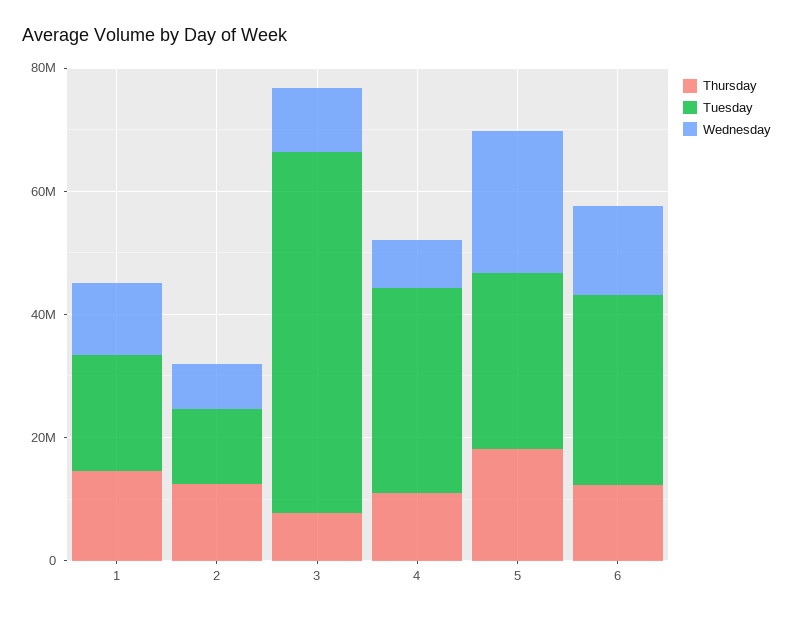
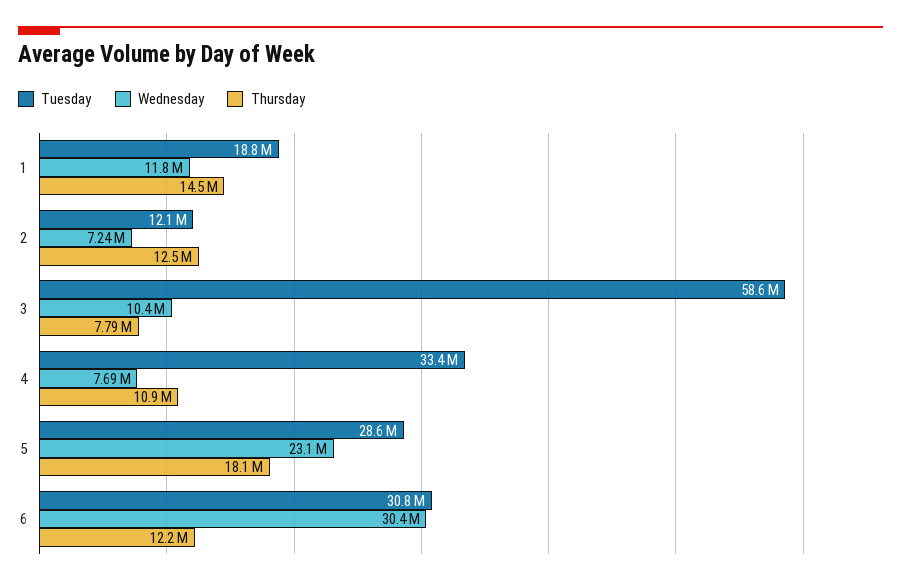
Wednesday, 6: 15000000 -> 30400000

